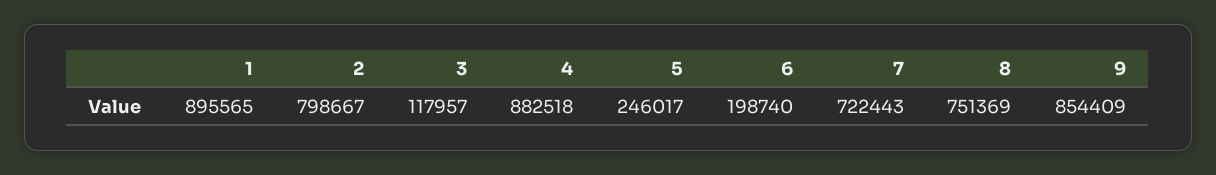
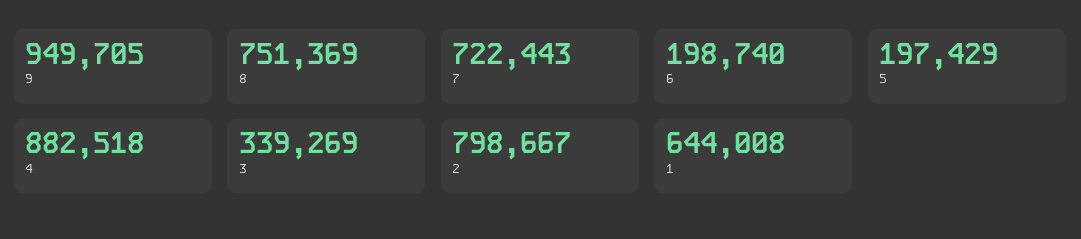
1: 895565 -> 644008
3: 117957 -> 339269
5: 246017 -> 197429
9: 854409 -> 949705

